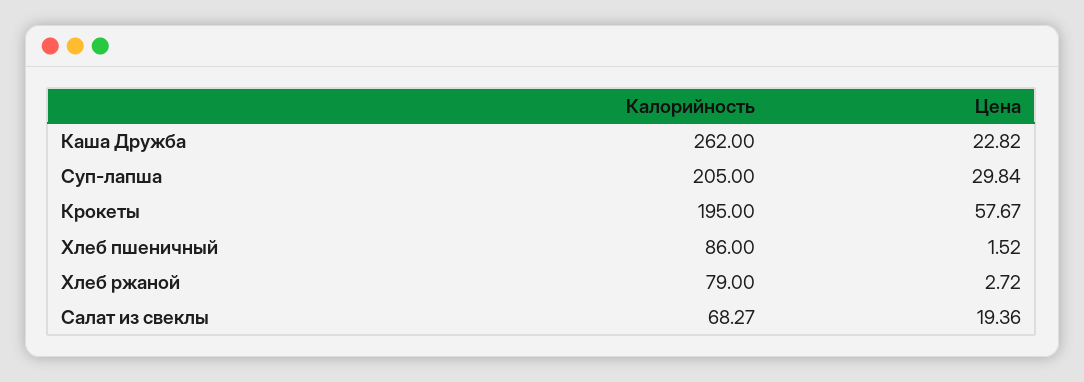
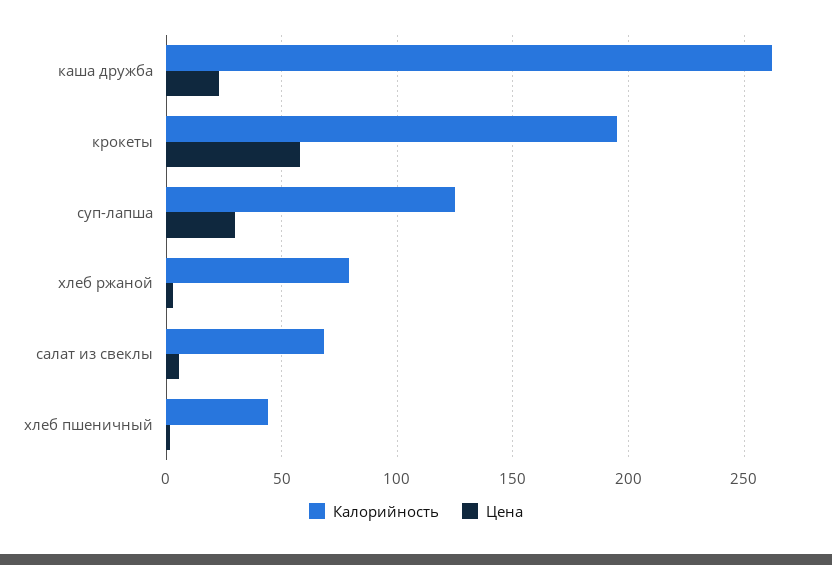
Калорийность, Суп-лапша: 205 -> 125
Калорийность, Хлеб пшеничный: 86 -> 45
Цена, Салат из свеклы: 19.36 -> 5

